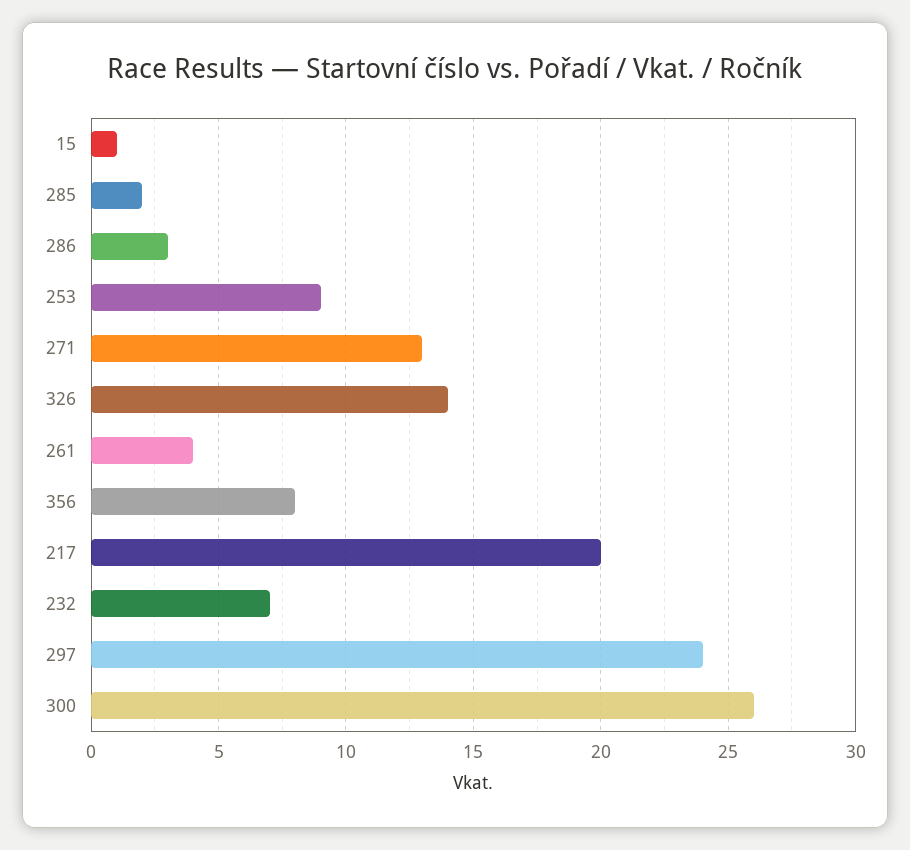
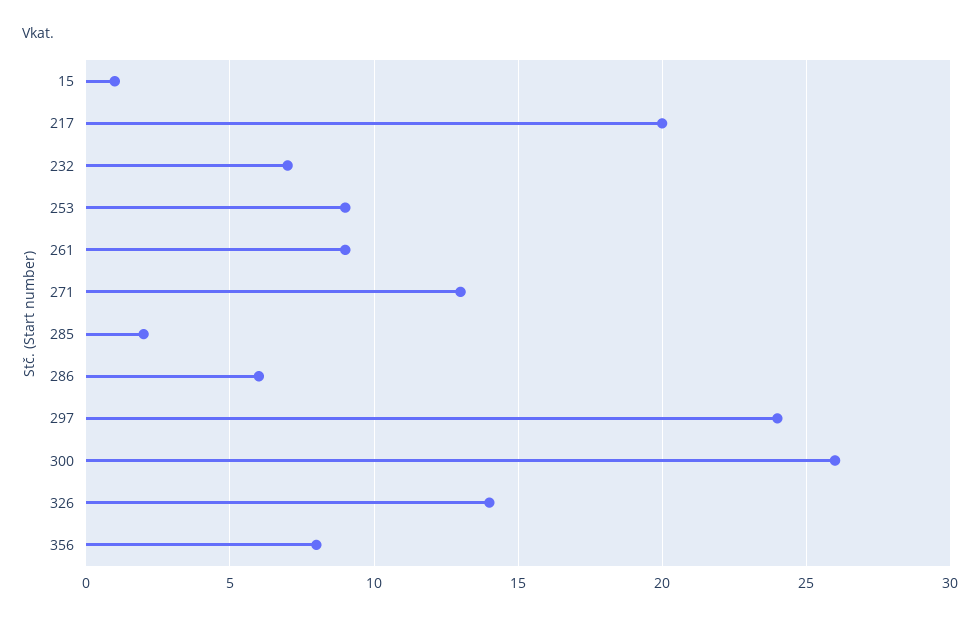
286: 3 -> 6
261: 4 -> 9

